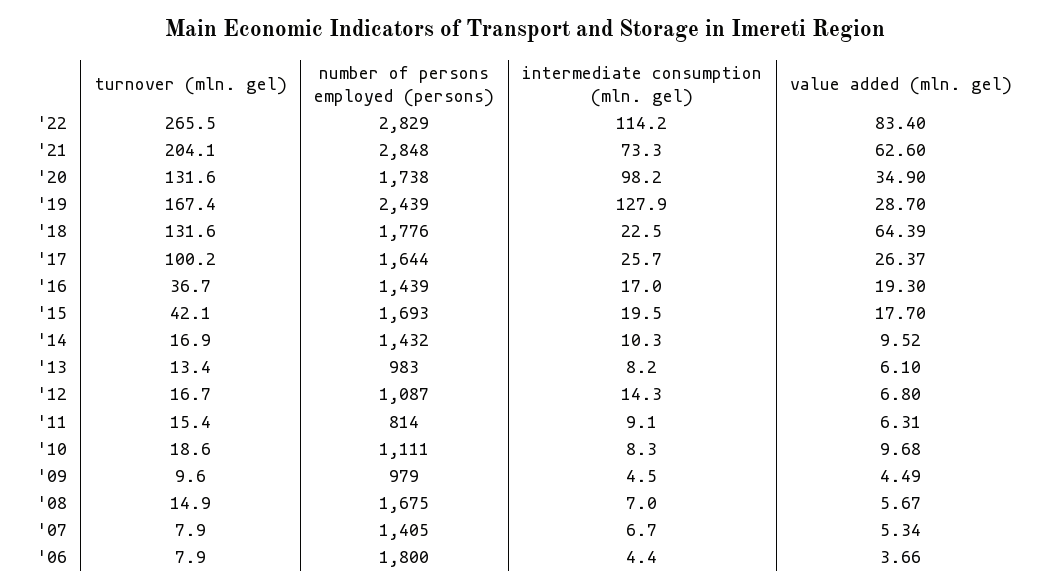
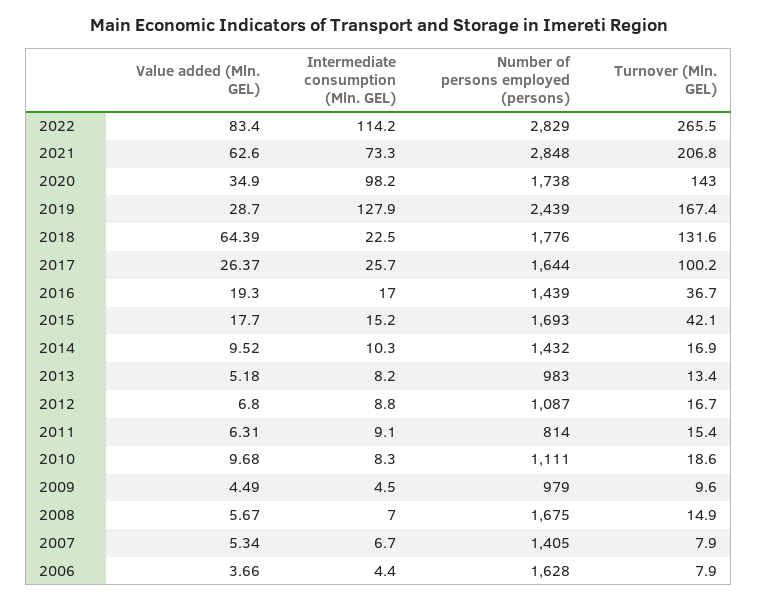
turnover (mln. gel), '21: 204.1 -> 206.8
turnover (mln. gel), '20: 131.6 -> 143
intermediate consumption (mln. gel), '15: 19.5 -> 15.2
value added (mln. gel), '13: 6.1 -> 5.18
intermediate consumption (mln. gel), '12: 14.3 -> 8.8
number of persons employed (persons), '06: 1800 -> 1628

